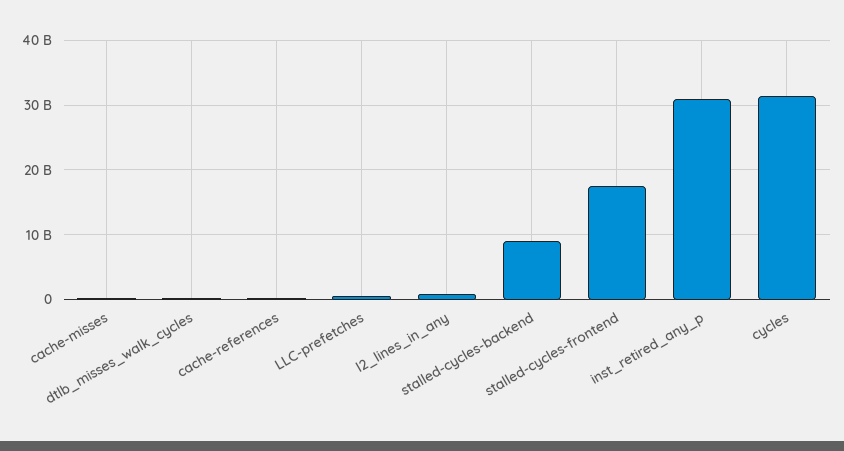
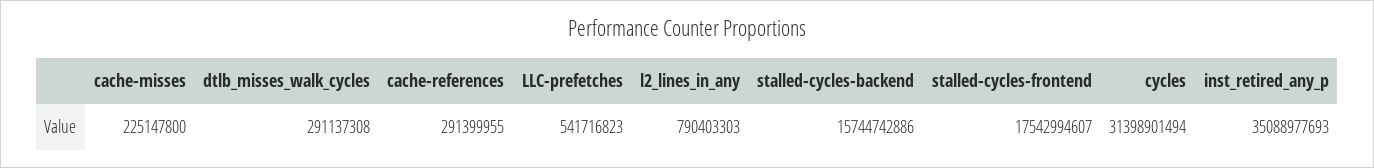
stalled-cycles-backend: 9000000000 -> 15744742886
inst_retired_any_p: 31000000000 -> 35088977693

